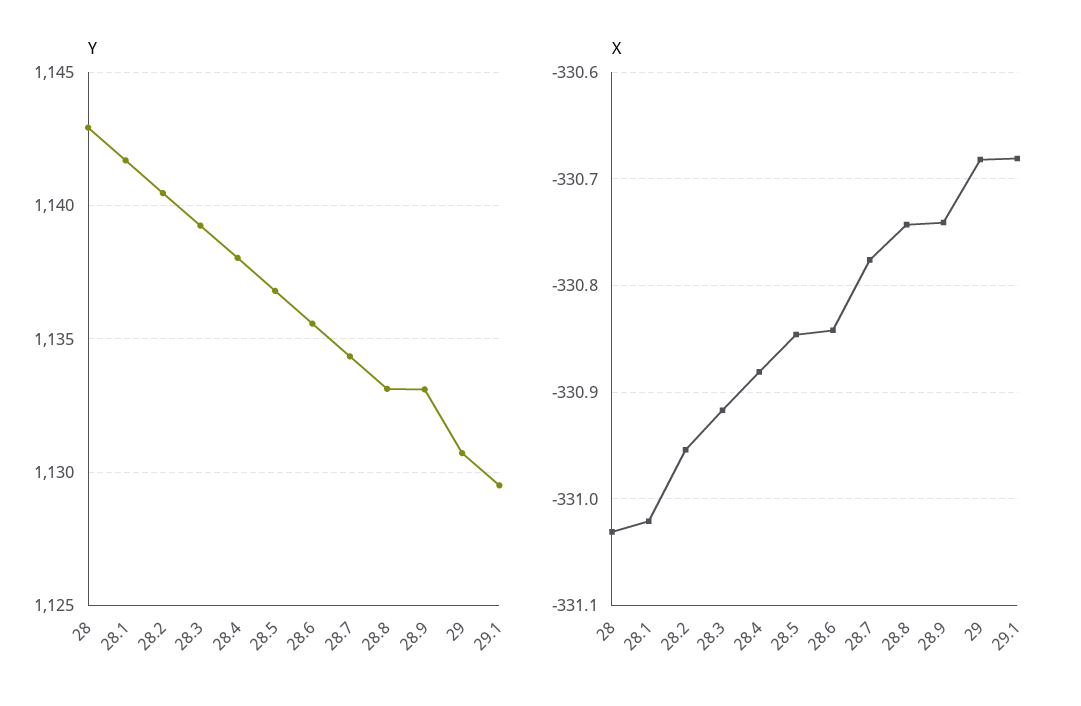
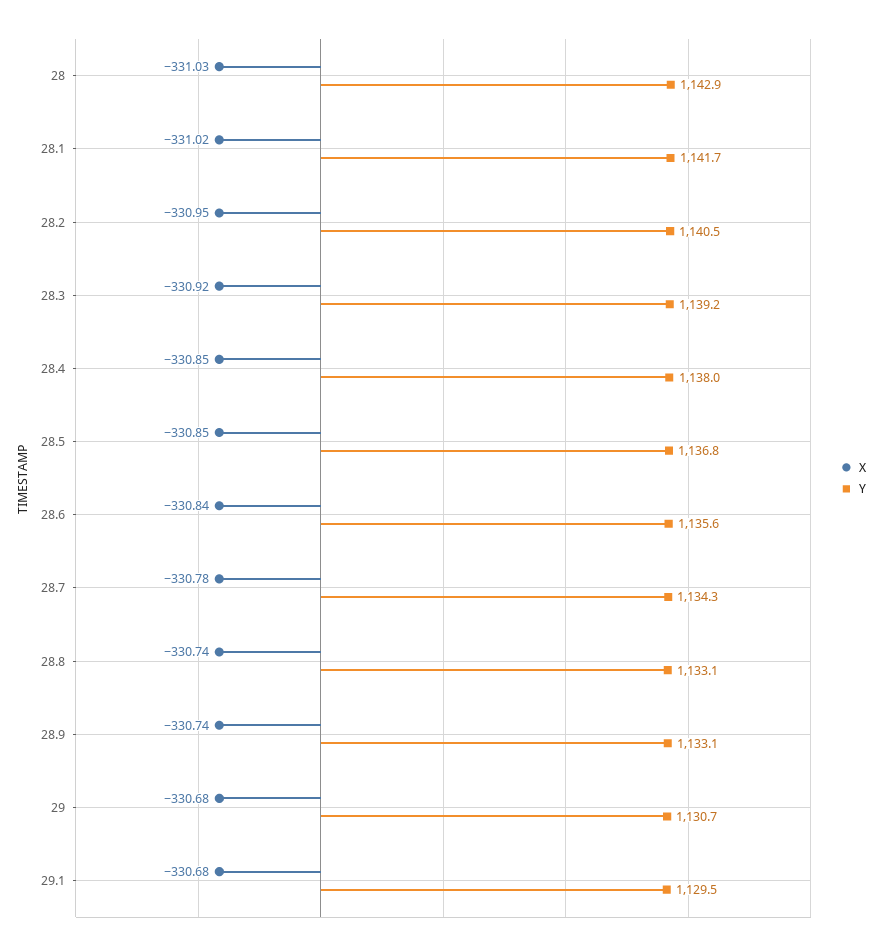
X, 28.4: -330.88 -> -330.85

